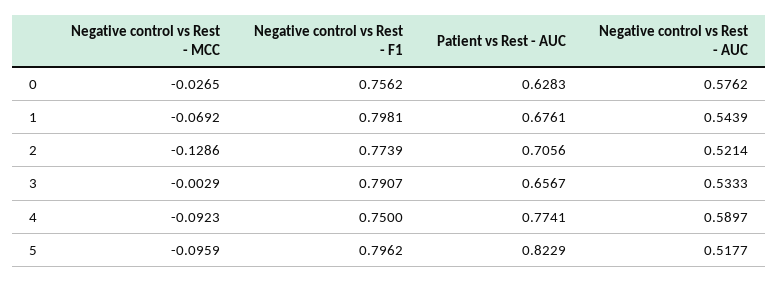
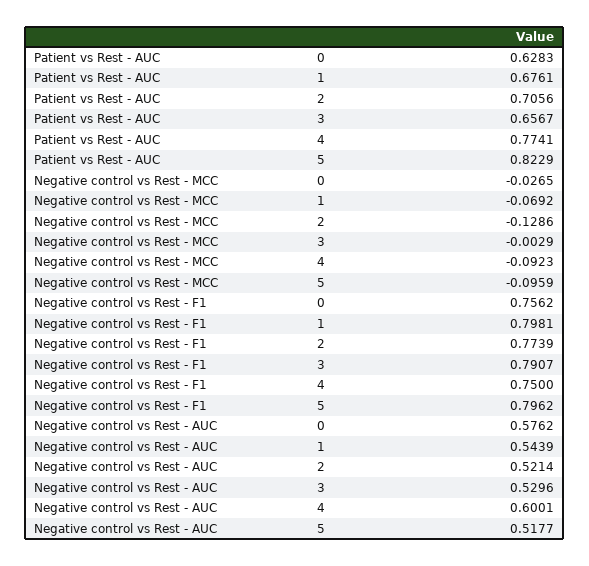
Negative control vs Rest - AUC, 3: 0.5333 -> 0.5296
Negative control vs Rest - AUC, 4: 0.5897 -> 0.6001

